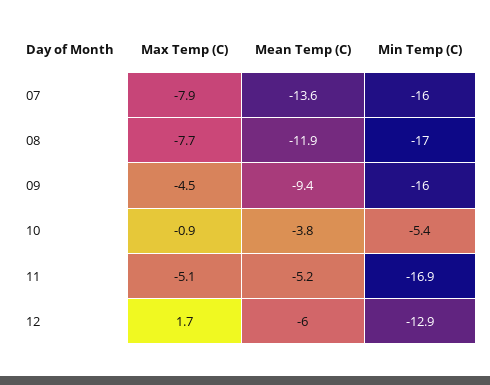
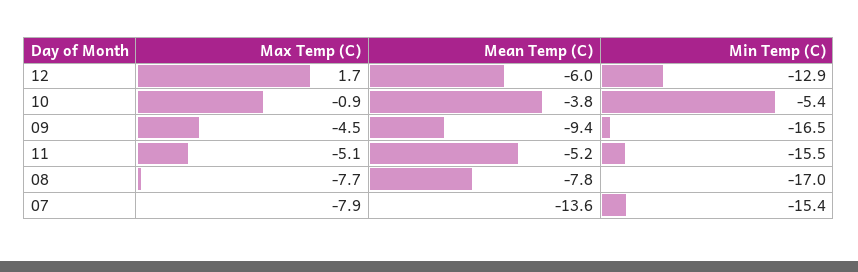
Min Temp (C), 07: -16 -> -15.4
Mean Temp (C), 08: -11.9 -> -7.8
Min Temp (C), 09: -16 -> -16.5
Min Temp (C), 11: -16.9 -> -15.5

